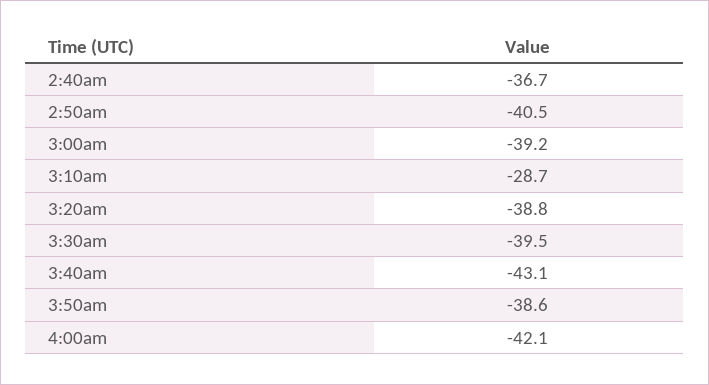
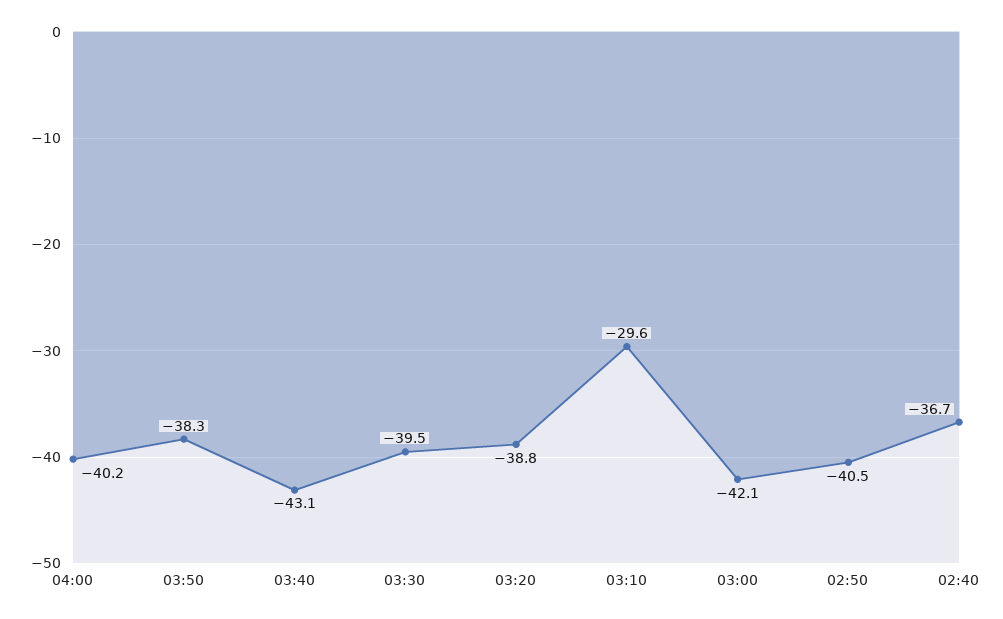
3:00am: -39.2 -> -42.1
3:10am: -28.7 -> -29.6
3:50am: -38.6 -> -38.3
4:00am: -42.1 -> -40.2

